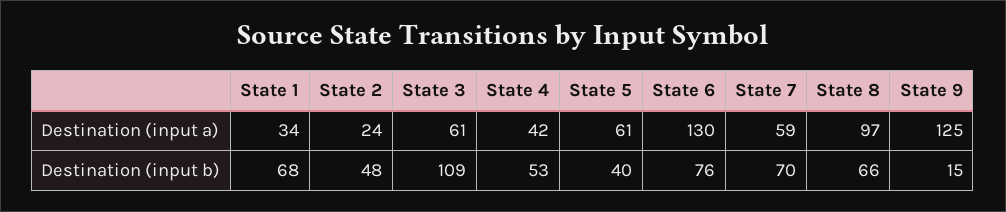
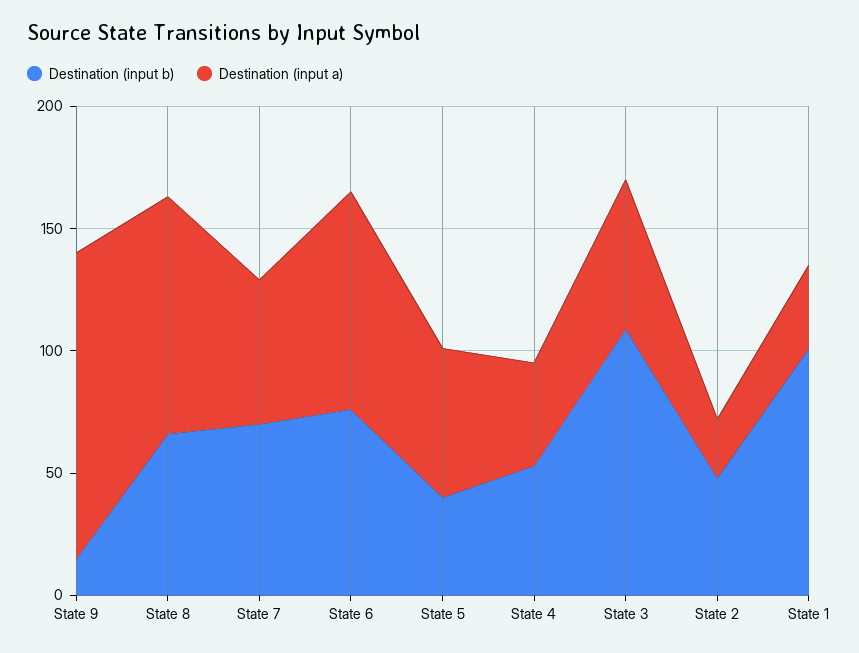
Destination (input a), State 6: 130 -> 90
Destination (input b), State 1: 68 -> 100

